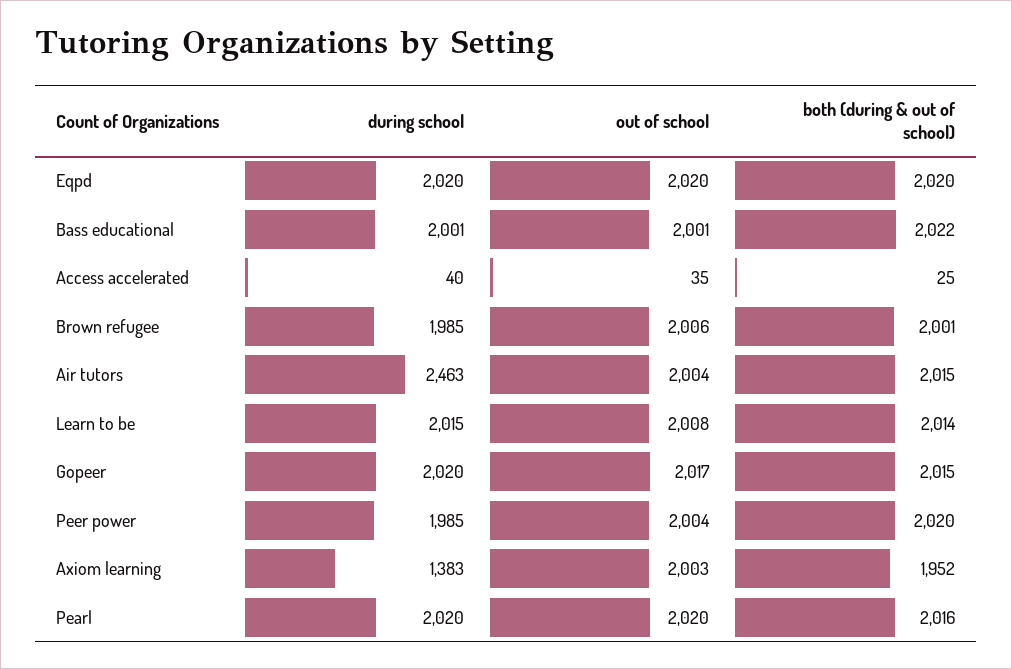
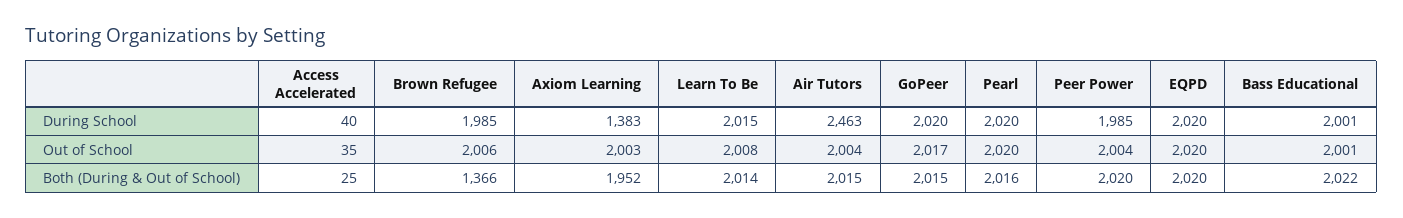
both (during & out of school), Brown refugee: 2001 -> 1366

